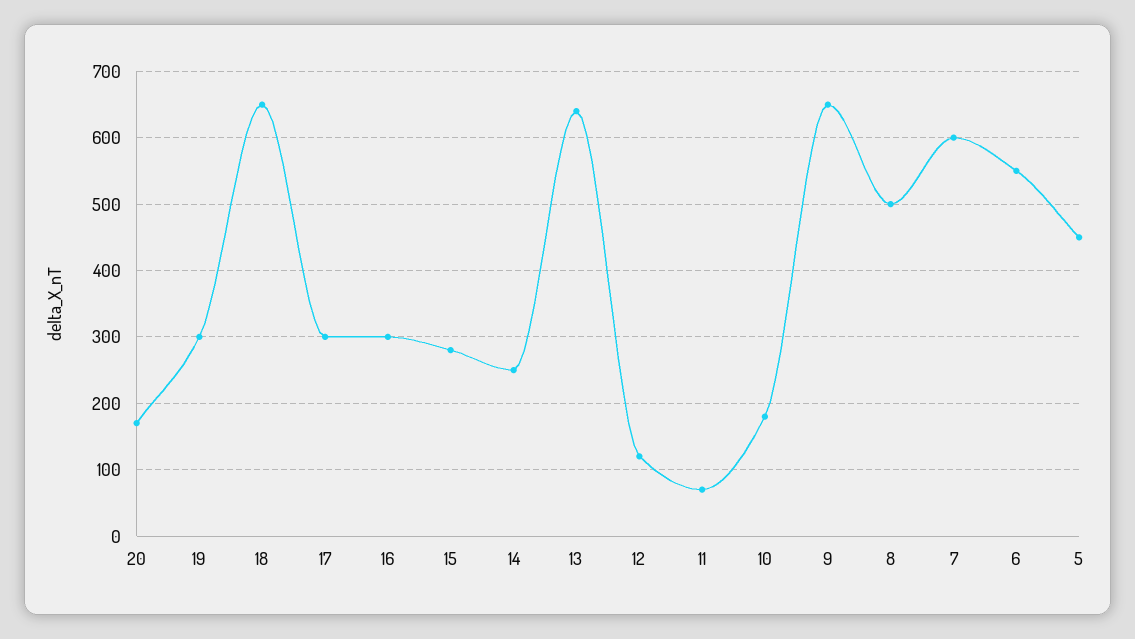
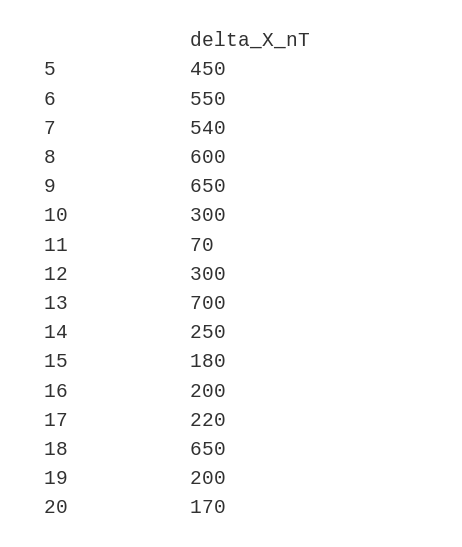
19: 300 -> 200
17: 300 -> 220
16: 300 -> 200
15: 280 -> 180
13: 640 -> 700
12: 120 -> 300
10: 180 -> 300
8: 500 -> 600
7: 600 -> 540

